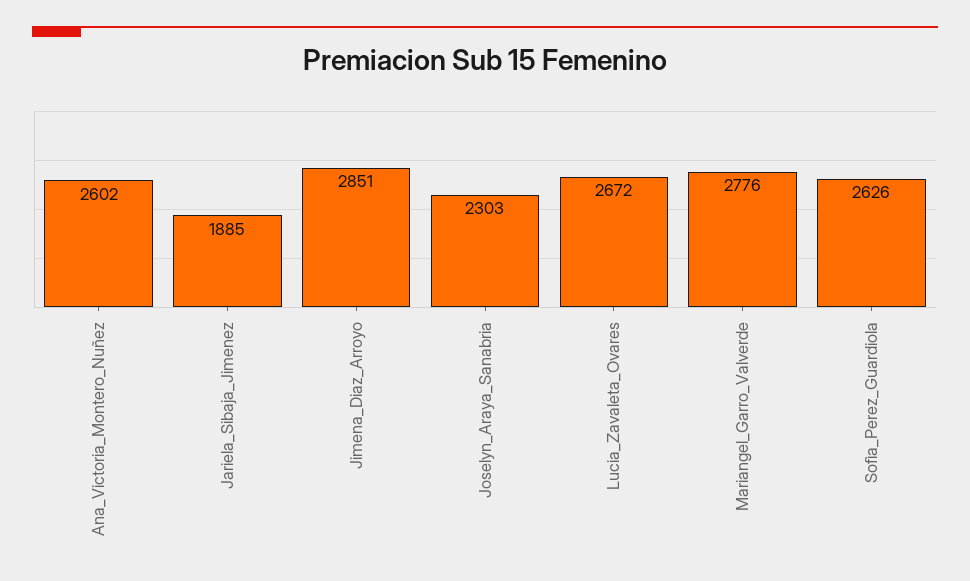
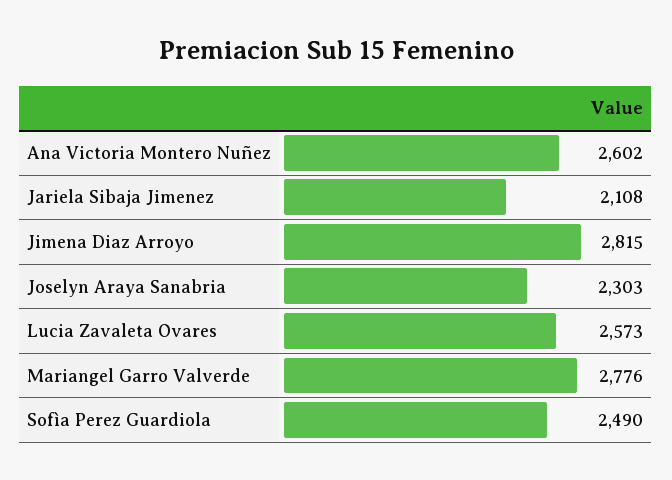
Jariela_Sibaja_Jimenez: 1885 -> 2108
Jimena_Diaz_Arroyo: 2851 -> 2815
Lucia_Zavaleta_Ovares: 2672 -> 2573
Sofìa_Perez_Guardiola: 2626 -> 2490

